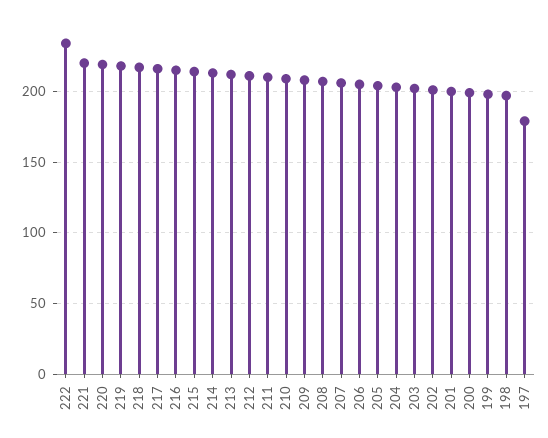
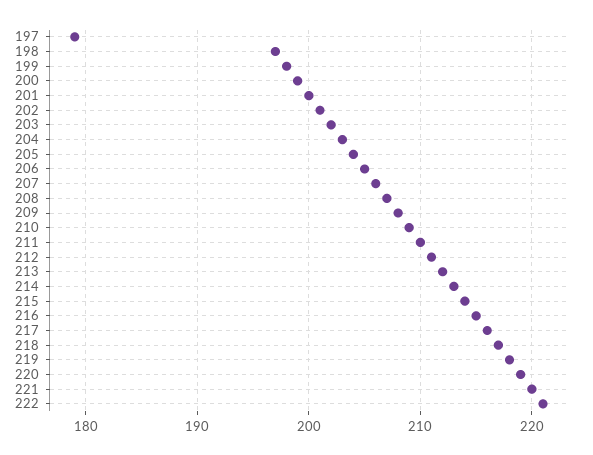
222: 235 -> 221

